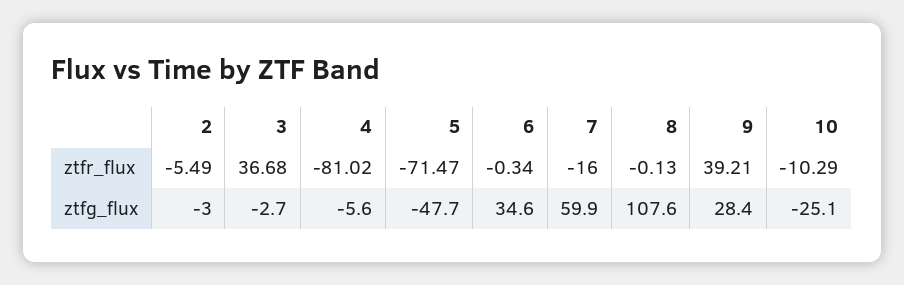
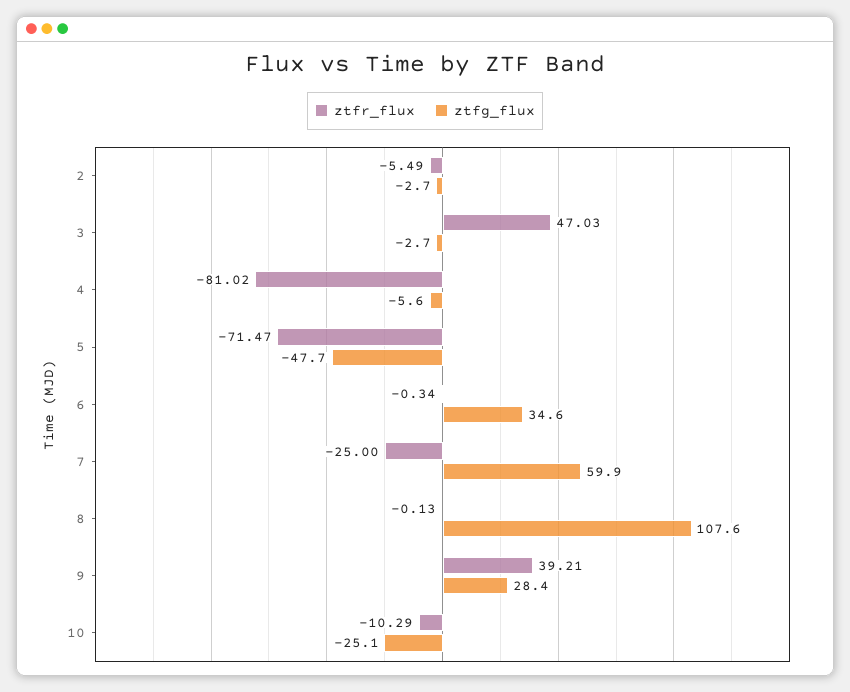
ztfr_flux, 3: 36.68 -> 47.03
ztfr_flux, 7: -16 -> -25
ztfg_flux, 2: -3 -> -2.7

